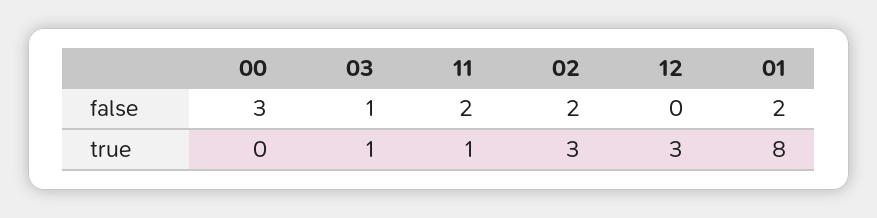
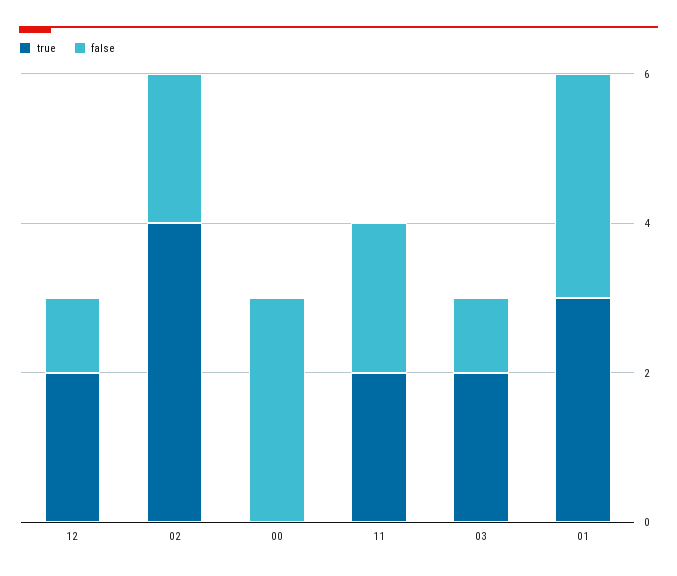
false, 12: 0 -> 1
false, 01: 2 -> 3
true, 03: 1 -> 2
true, 11: 1 -> 2
true, 02: 3 -> 4
true, 12: 3 -> 2
true, 01: 8 -> 3

